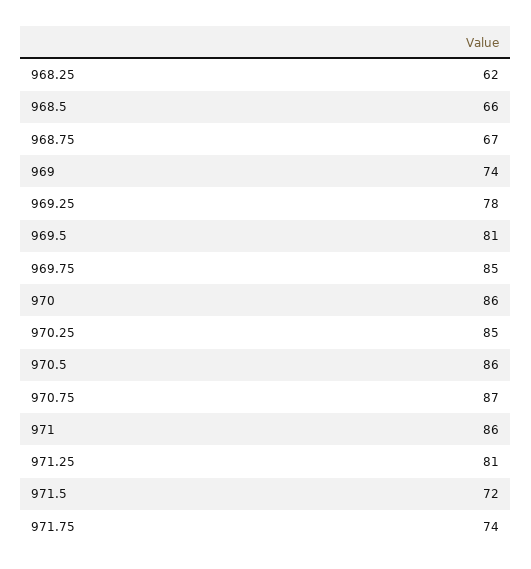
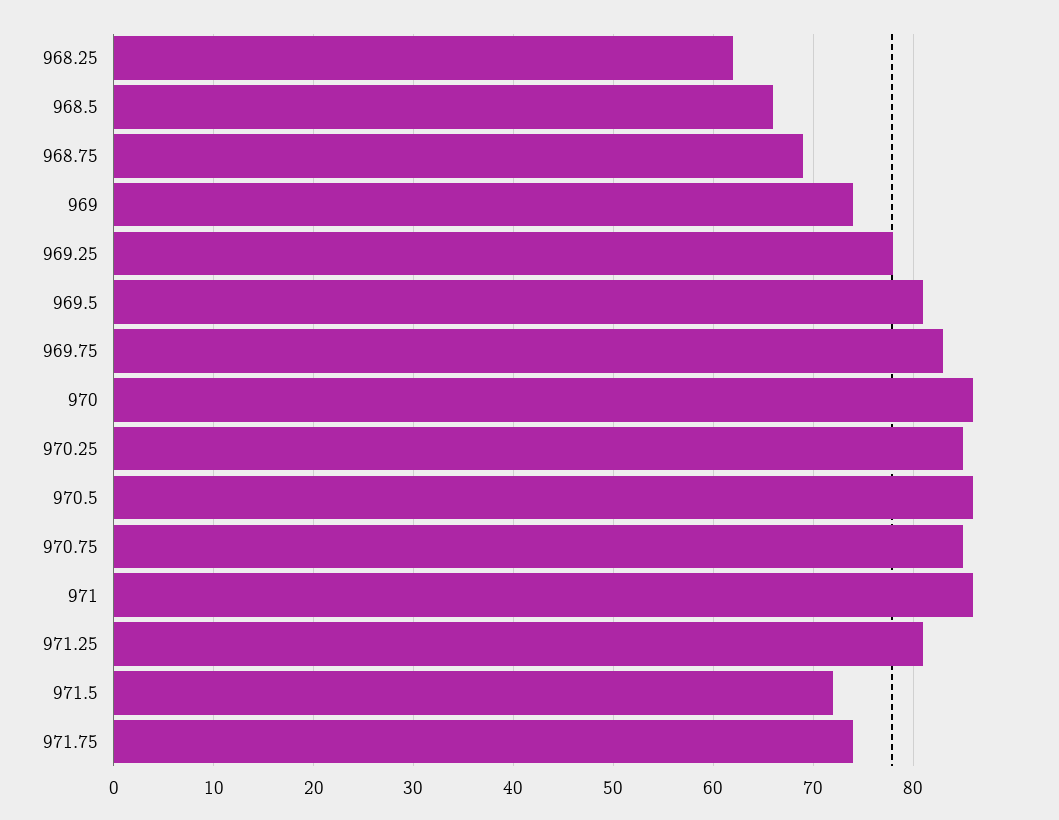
968.75: 67 -> 69
969.75: 85 -> 83
970.75: 87 -> 85

